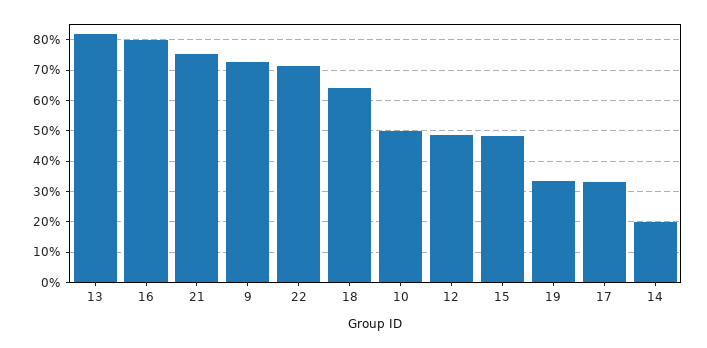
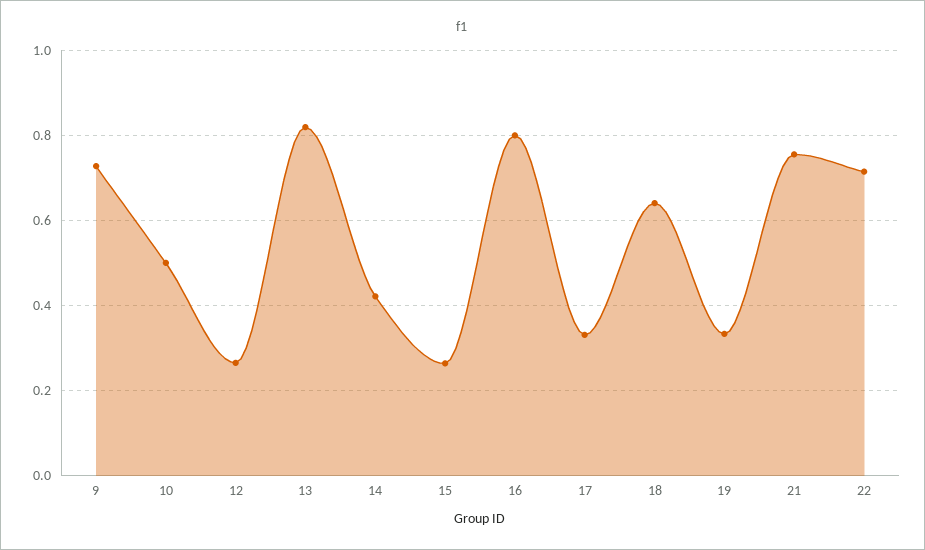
12: 0.48 -> 0.26
15: 0.48 -> 0.26
14: 0.2 -> 0.42

